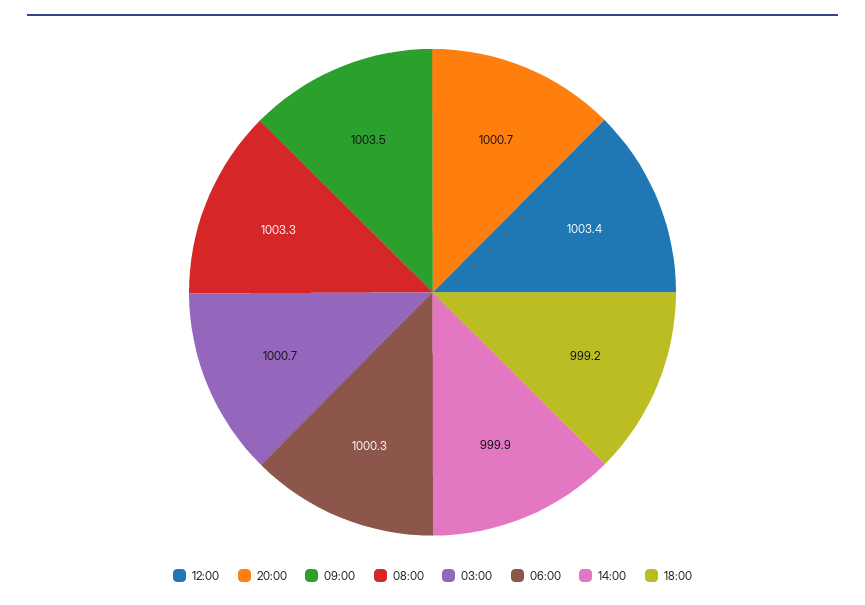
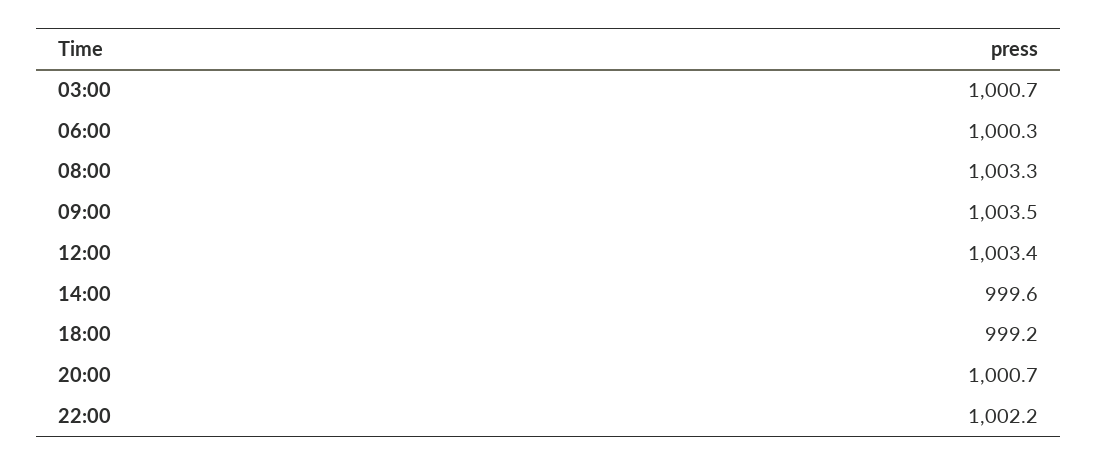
14:00: 999.9 -> 999.6
22:00: none -> 1002.2

